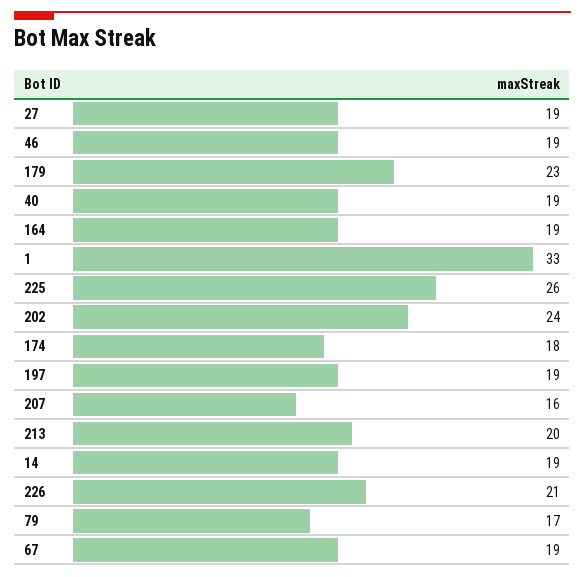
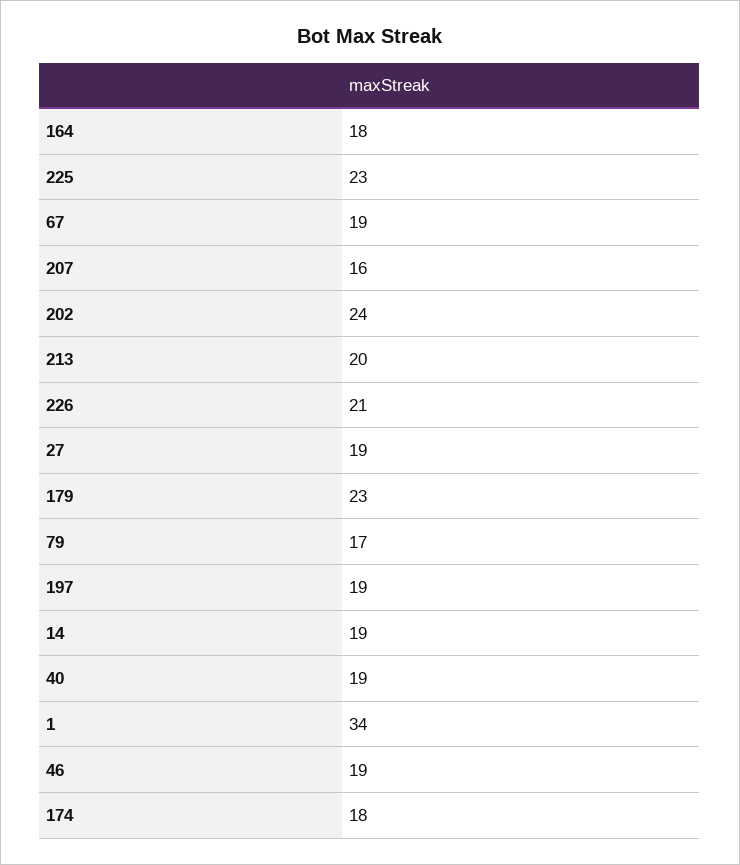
164: 19 -> 18
1: 33 -> 34
225: 26 -> 23

